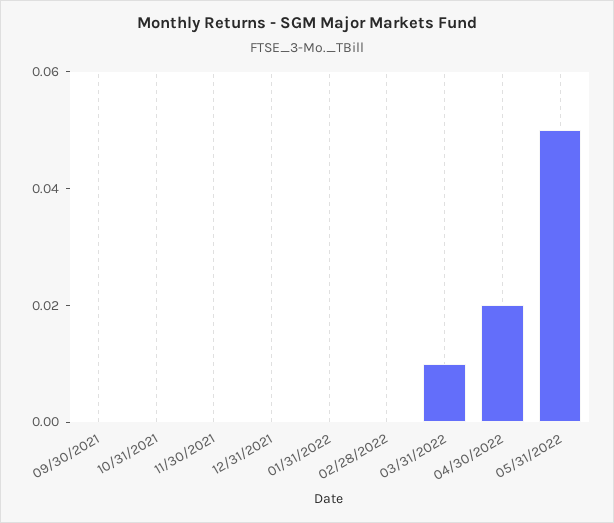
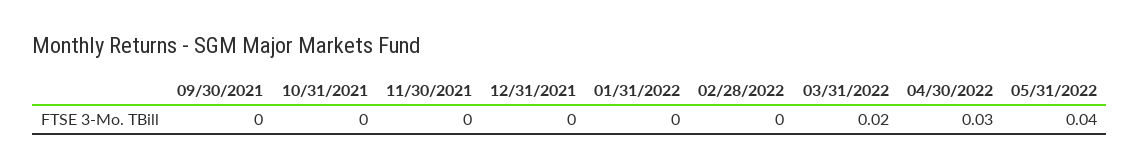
03/31/2022: 0.01 -> 0.02
04/30/2022: 0.02 -> 0.03
05/31/2022: 0.05 -> 0.04

